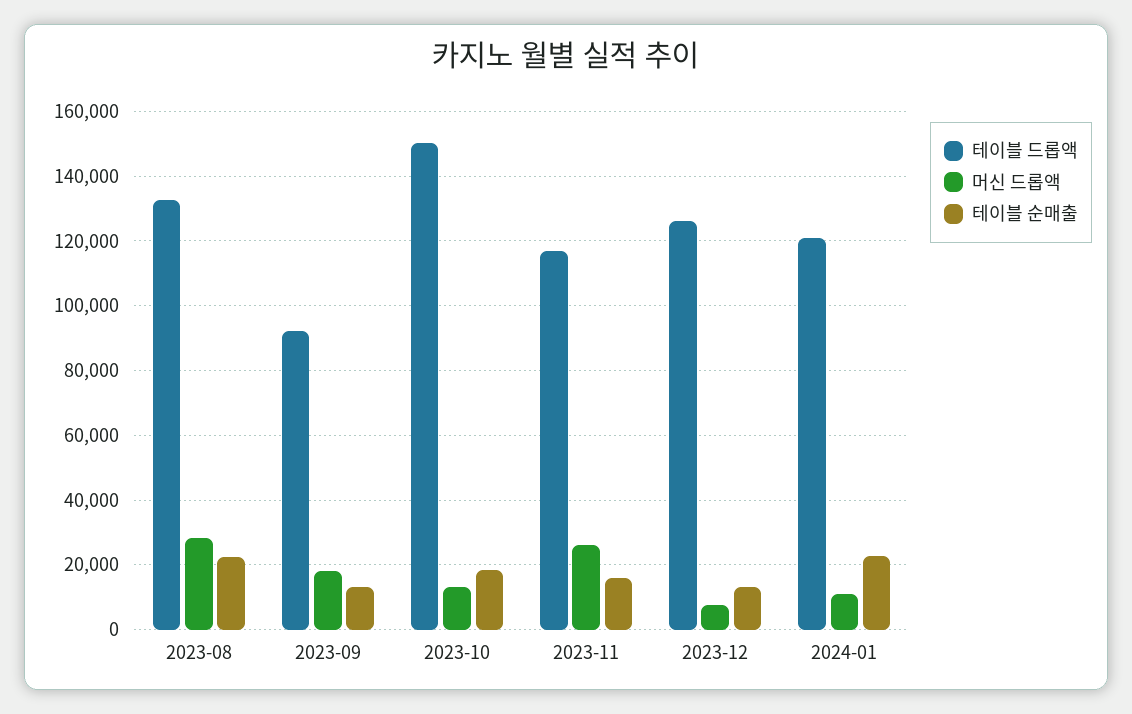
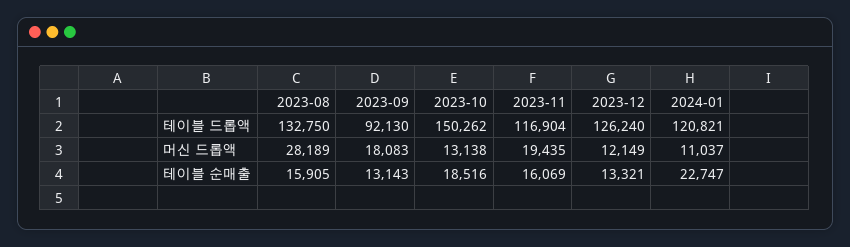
테이블 순매출, 2023-08: 22000 -> 15905
머신 드롭액, 2023-11: 26000 -> 19435
머신 드롭액, 2023-12: 8000 -> 12149

